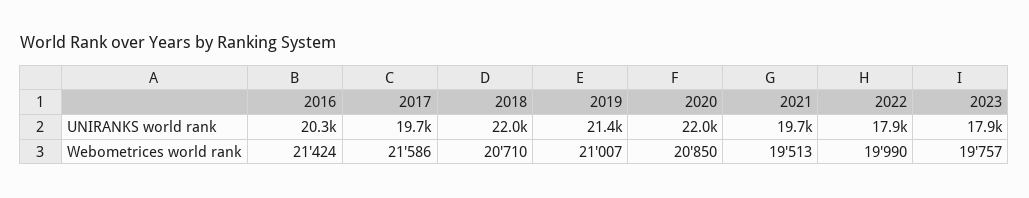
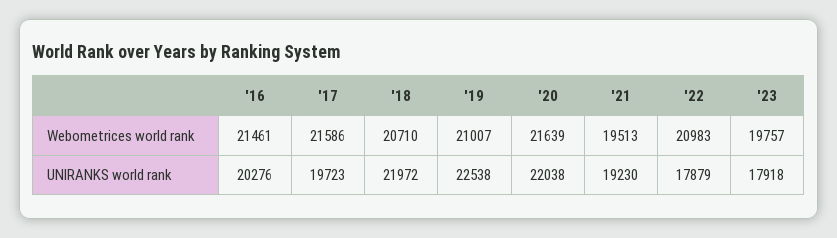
2019, UNIRANKS world rank: 21400 -> 22538
2021, UNIRANKS world rank: 19700 -> 19230
2016, Webometrices world rank: 21424 -> 21461
2020, Webometrices world rank: 20850 -> 21639
2022, Webometrices world rank: 19990 -> 20983

